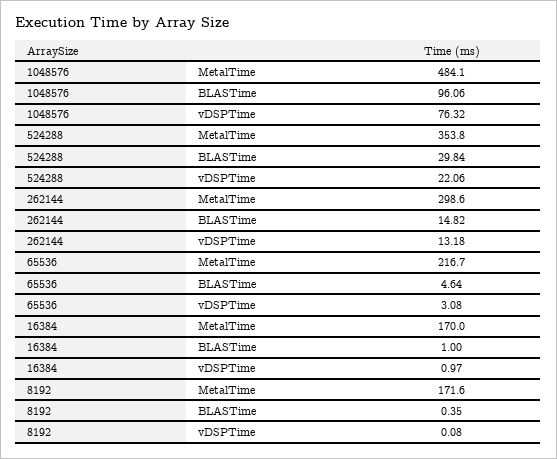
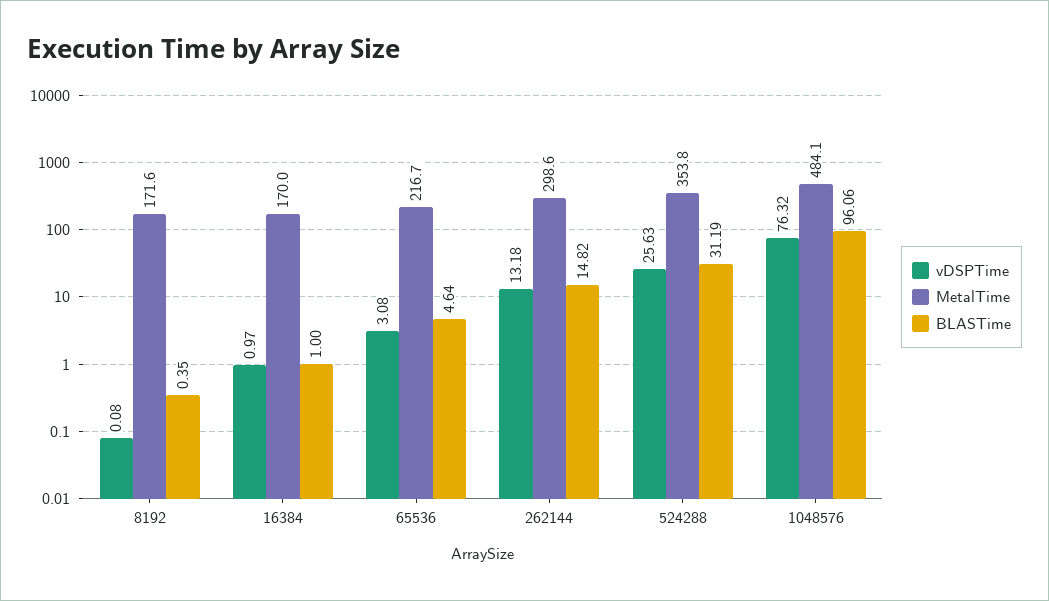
BLASTime, 524288: 29.84 -> 31.19
vDSPTime, 524288: 22.06 -> 25.63

